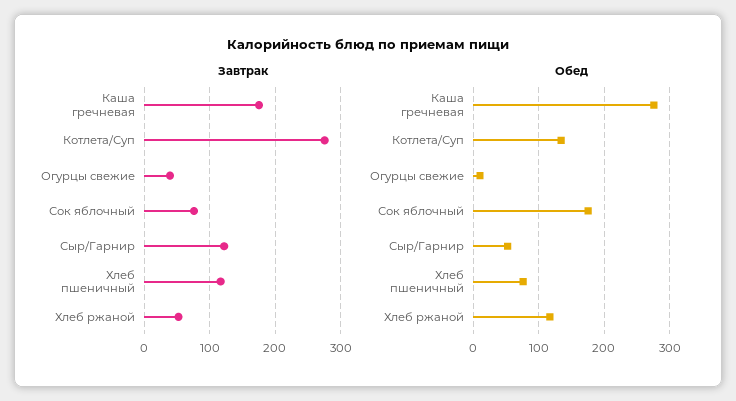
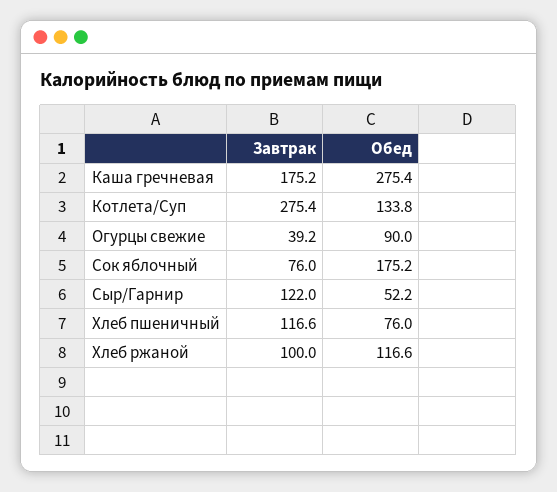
Завтрак, Хлеб ржаной: 50 -> 100
Обед, Огурцы свежие: 10 -> 90

